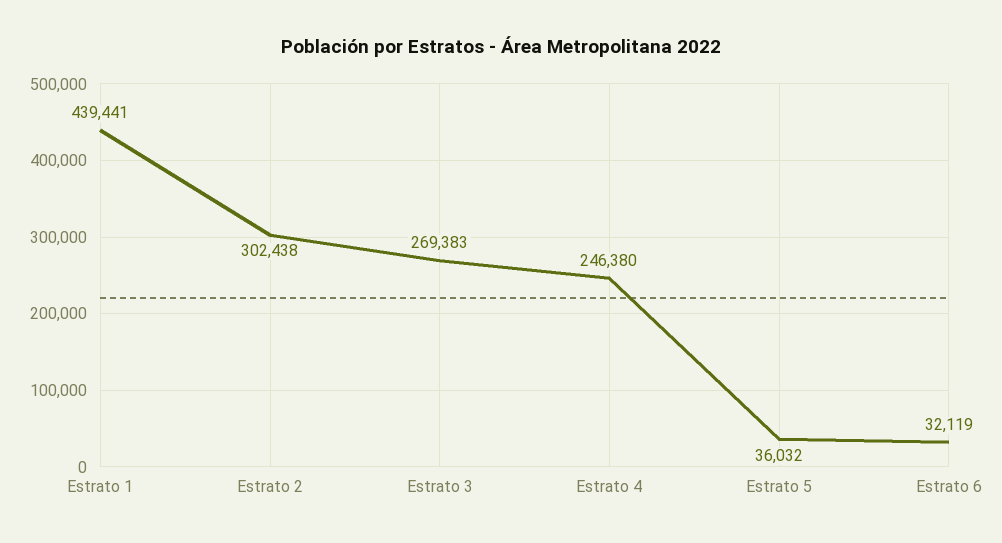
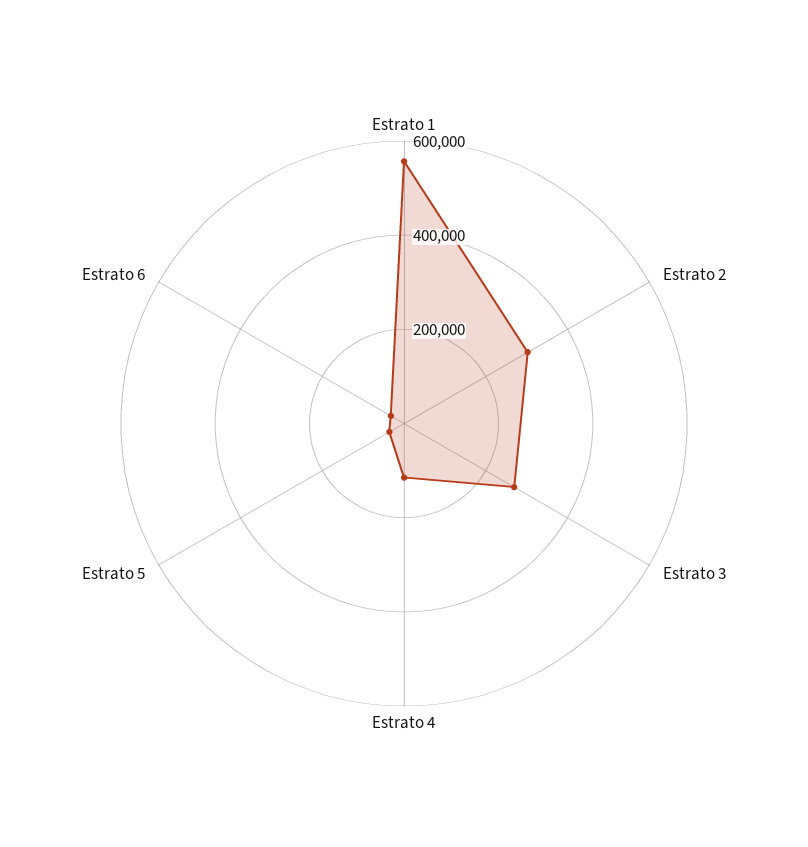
Estrato 1: 439441 -> 550000
Estrato 4: 246380 -> 100000

